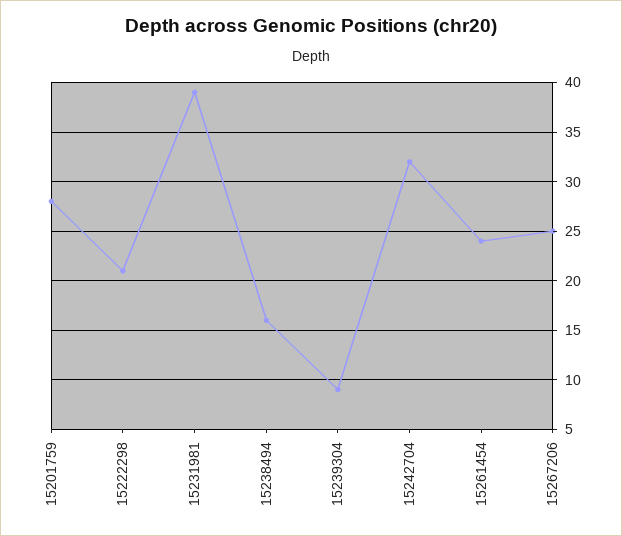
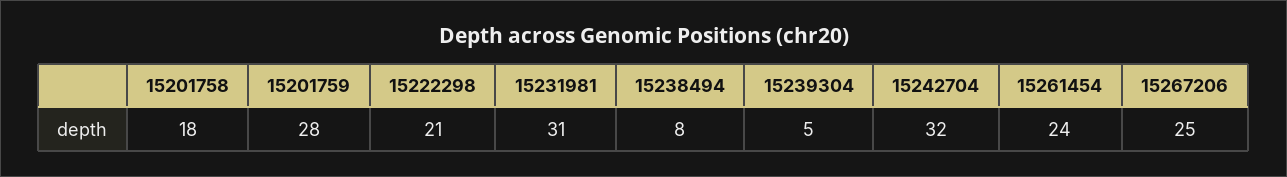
15231981: 39 -> 31
15238494: 16 -> 8
15239304: 9 -> 5
15201758: none -> 18

